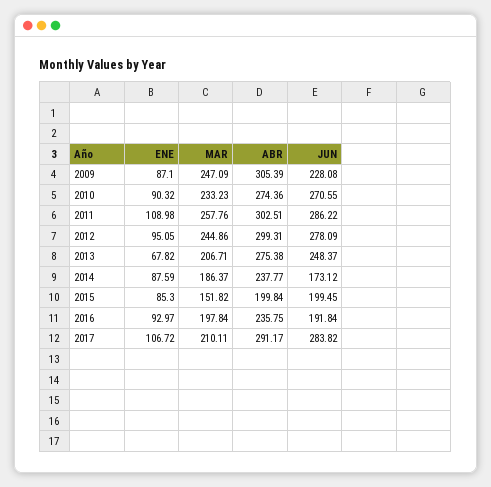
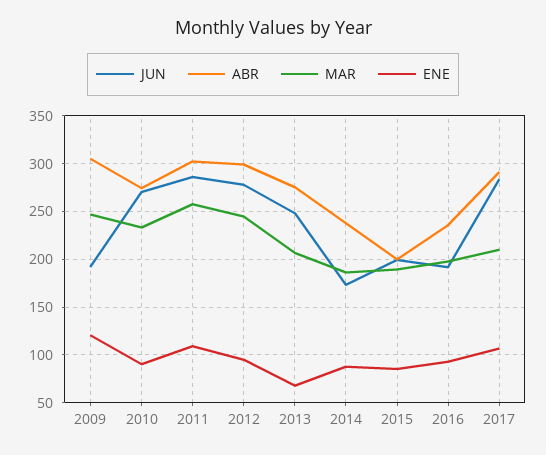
ENE, 2009: 87.1 -> 120
JUN, 2009: 228.08 -> 190
MAR, 2015: 151.82 -> 190

